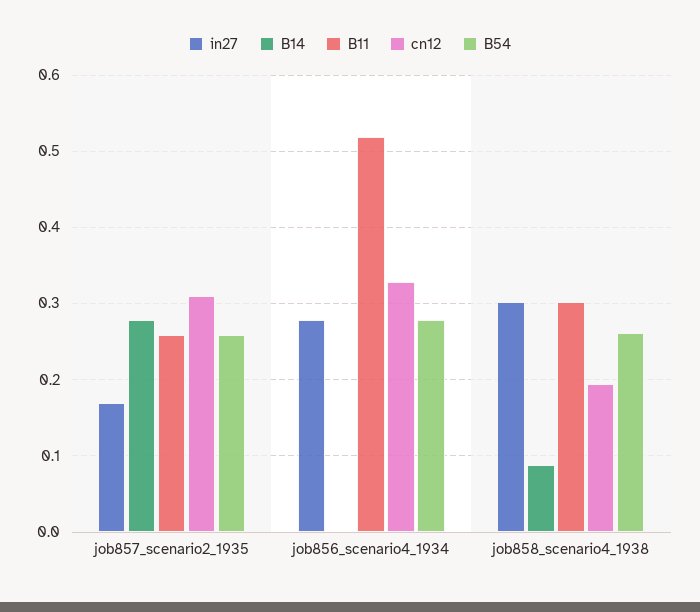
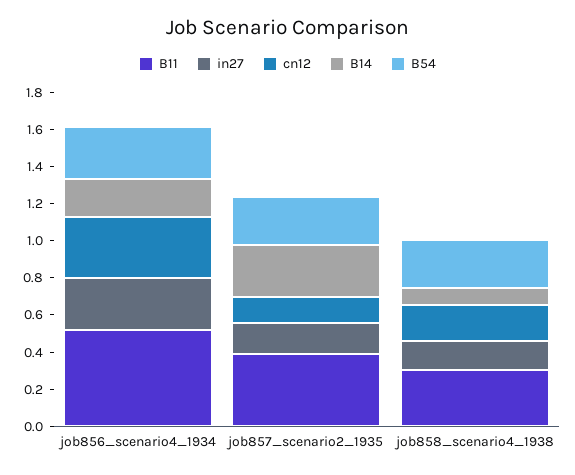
B11, job857_scenario2_1935: 0.26 -> 0.4
cn12, job857_scenario2_1935: 0.31 -> 0.15
B14, job856_scenario4_1934: 0 -> 0.2
in27, job858_scenario4_1938: 0.3 -> 0.15

